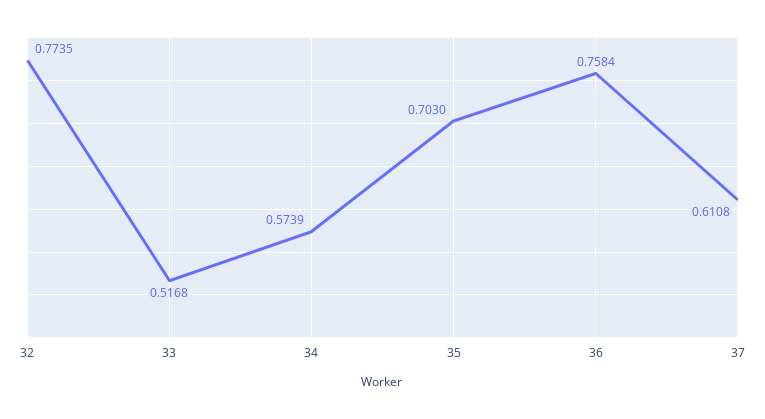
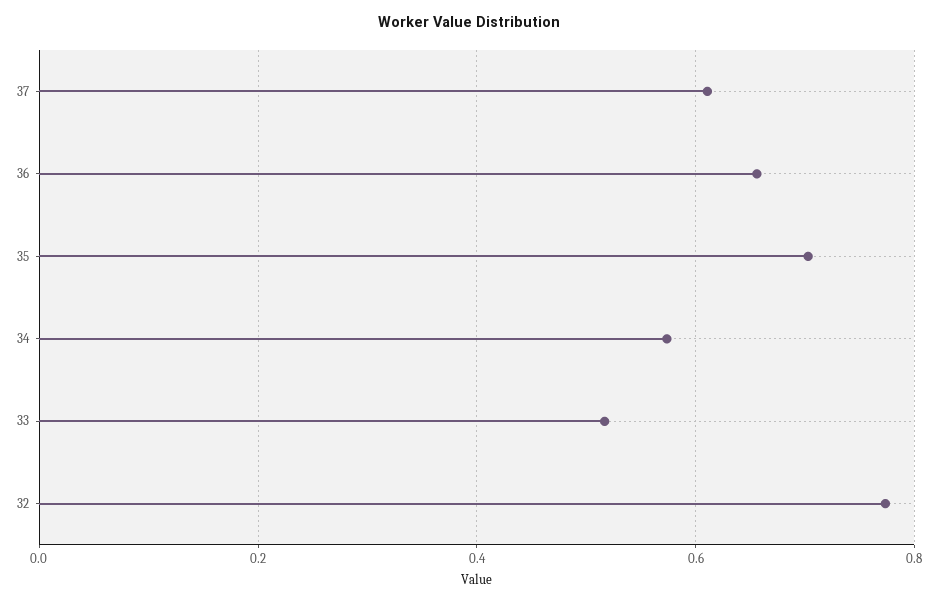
36: 0.7584 -> 0.66

